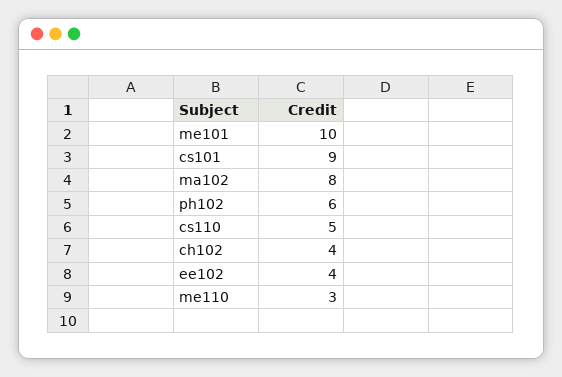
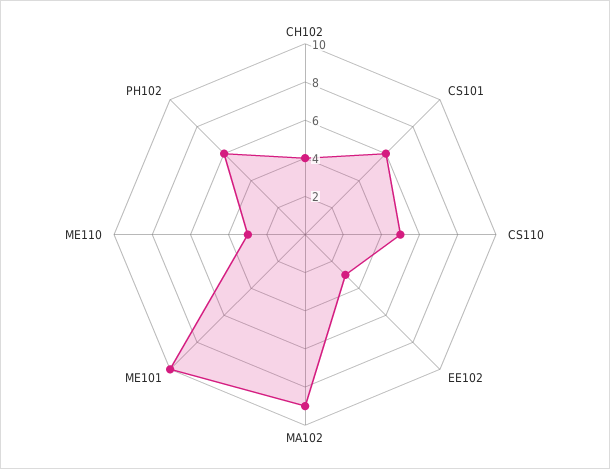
cs101: 9 -> 6
ma102: 8 -> 9
ee102: 4 -> 3

